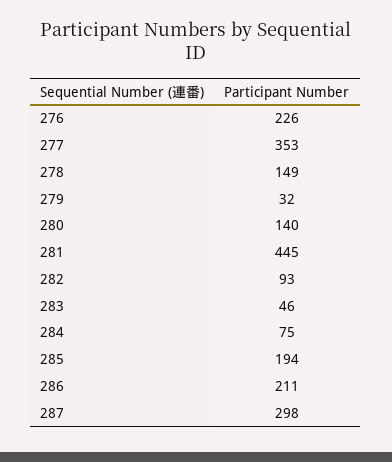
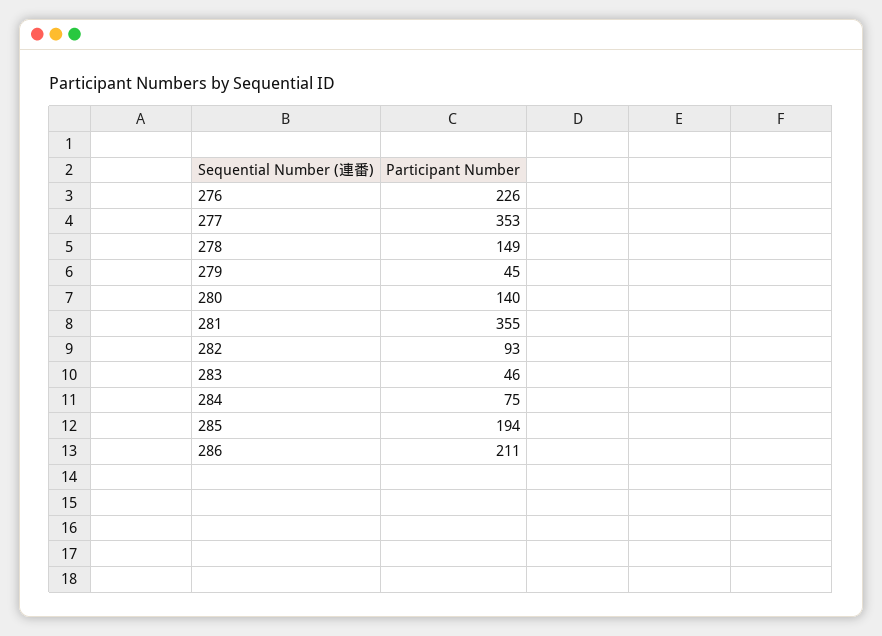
279: 32 -> 45
281: 445 -> 355
287: 298 -> none

